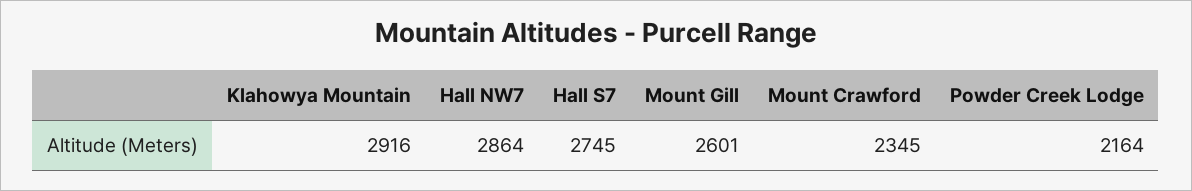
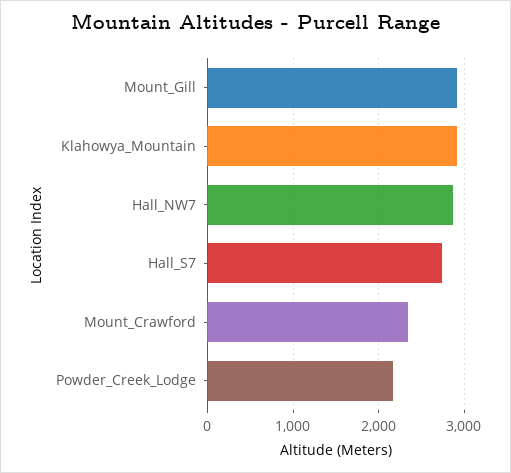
Mount Gill: 2601 -> 2900

